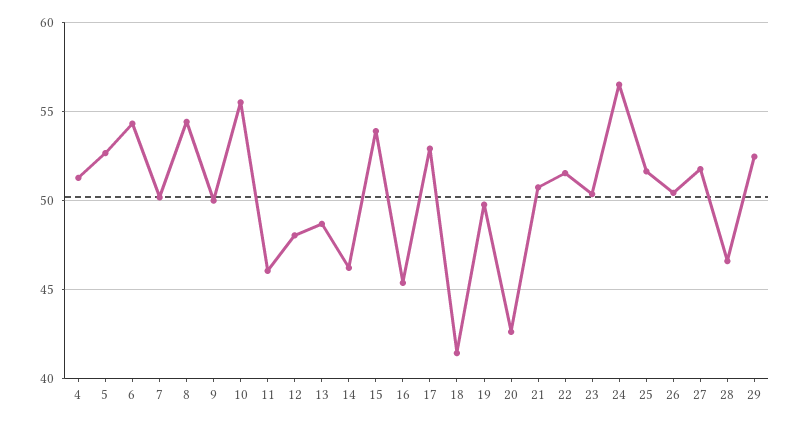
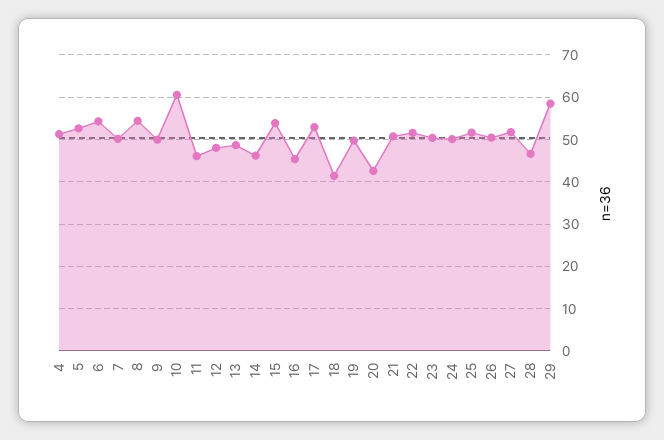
10: 55.5 -> 60
24: 56.5 -> 50
29: 52.5 -> 58

